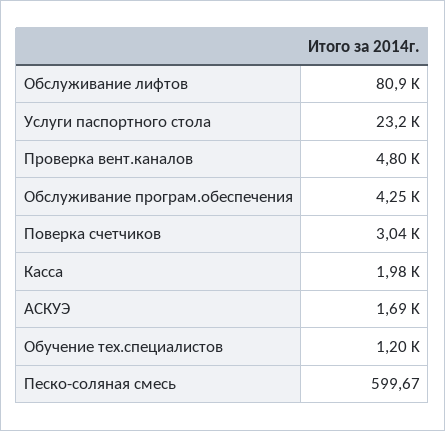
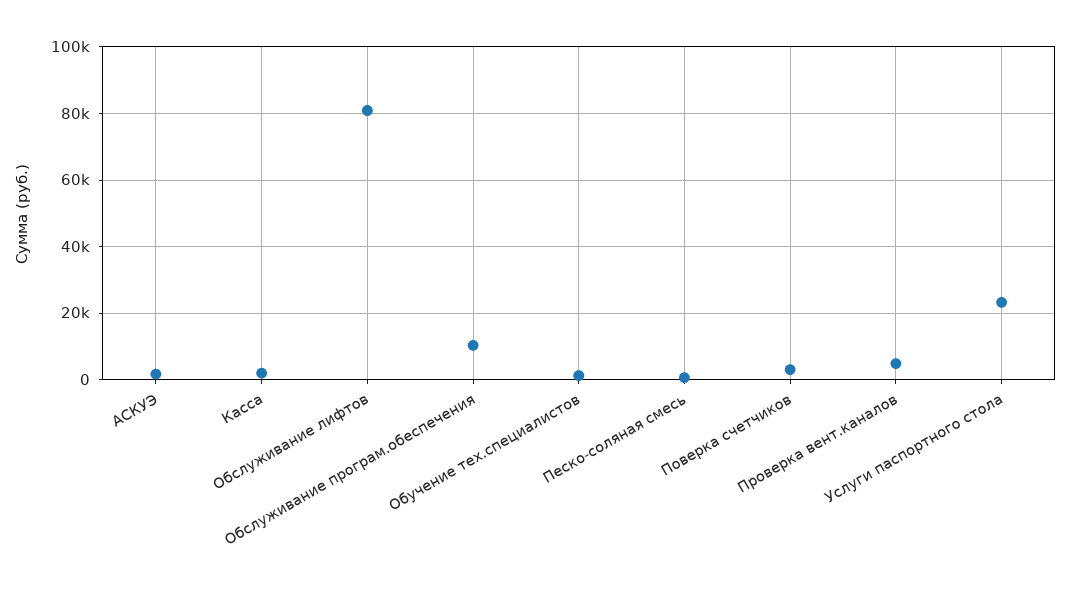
Обслуживание програм.обеспечения: 4250 -> 10000

